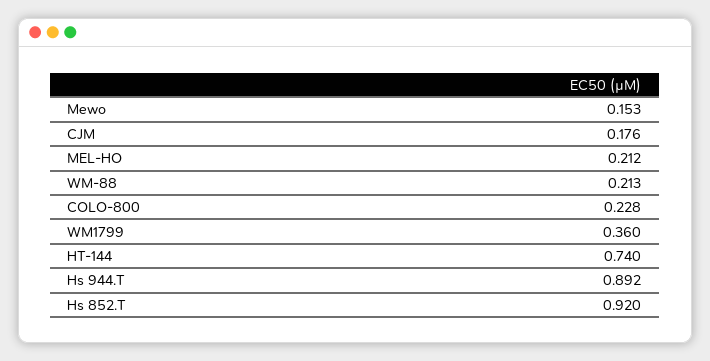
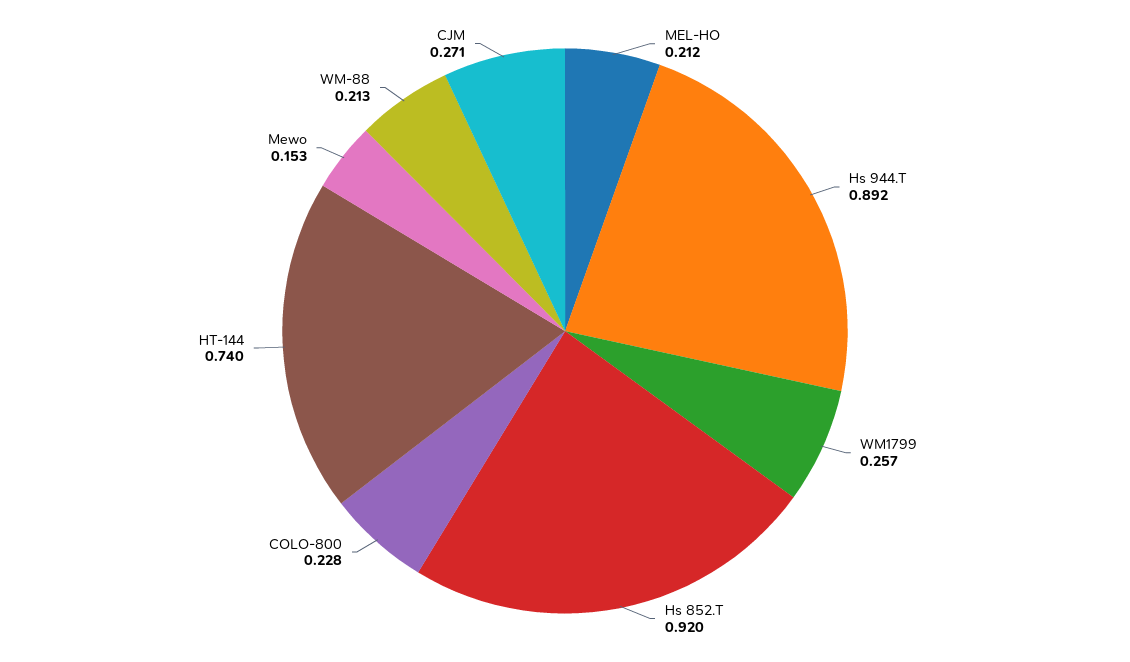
CJM: 0.176 -> 0.271
WM1799: 0.36 -> 0.257

